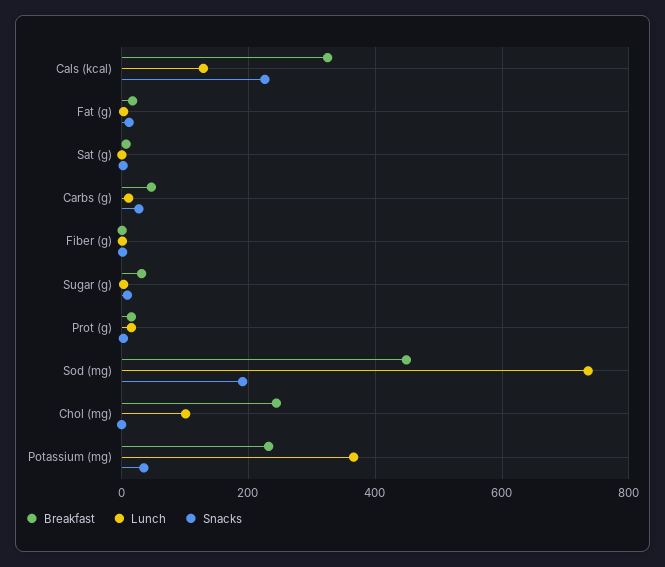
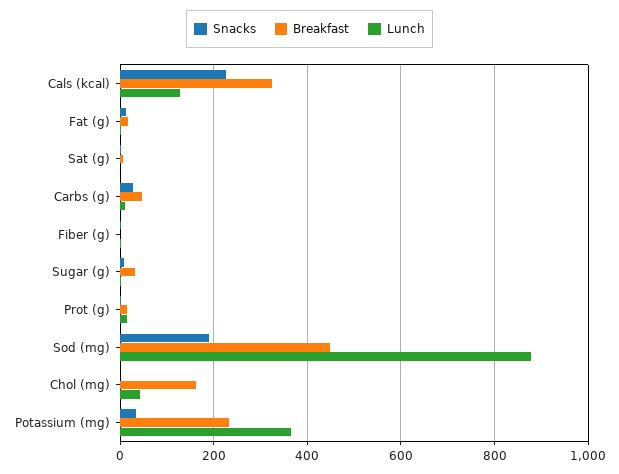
Lunch, Sod (mg): 740 -> 880
Breakfast, Chol (mg): 240 -> 160
Lunch, Chol (mg): 100 -> 40

